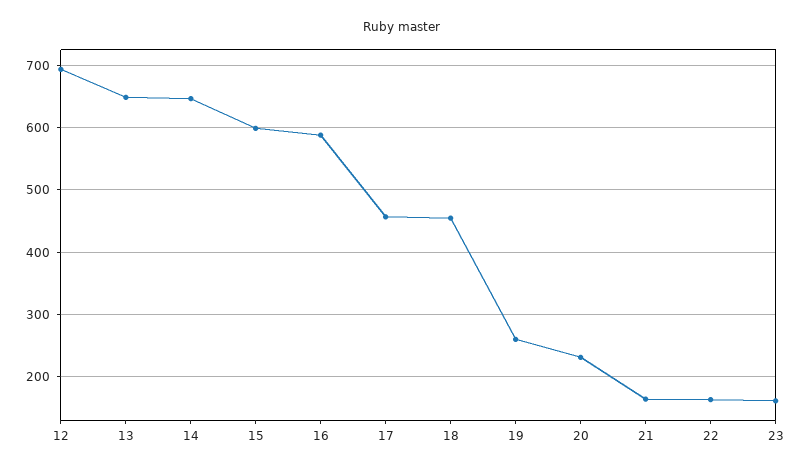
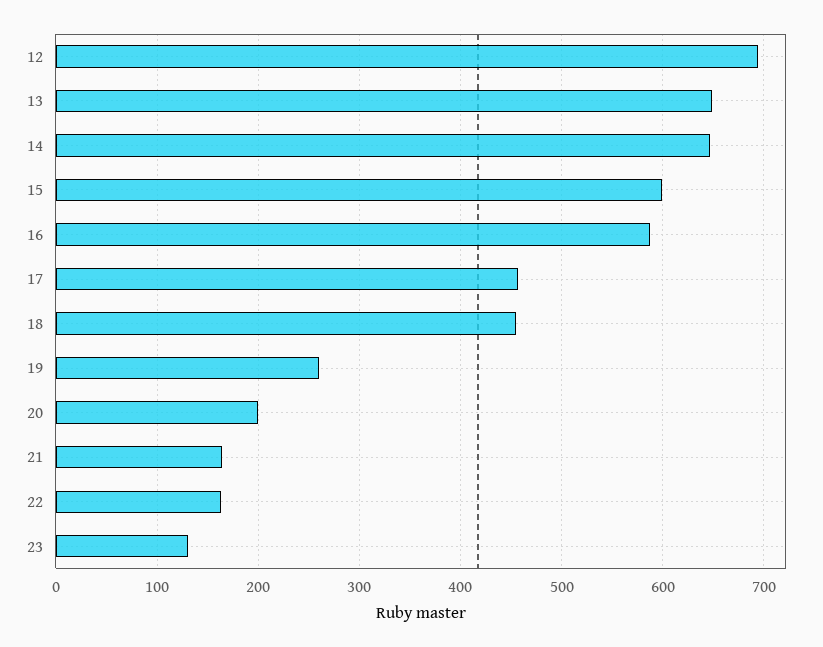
20: 230 -> 200
23: 160 -> 130

